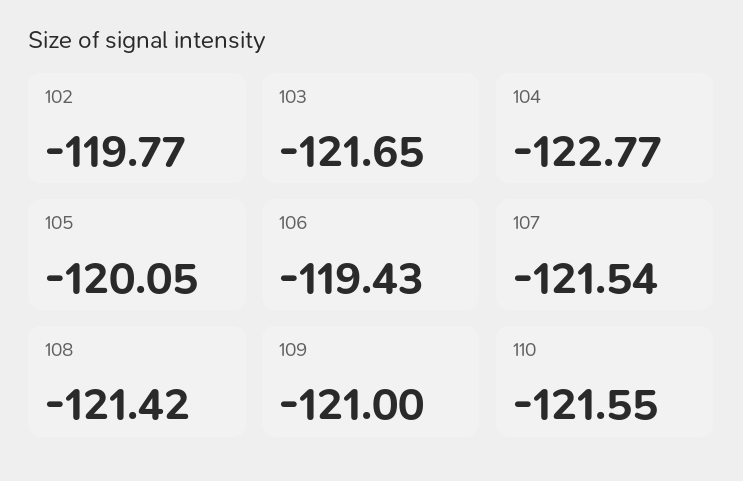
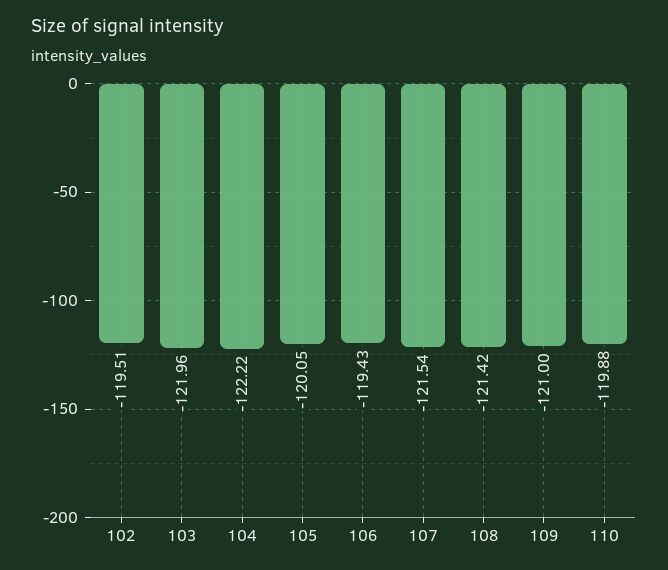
102: -119.77 -> -119.51
103: -121.65 -> -121.96
104: -122.77 -> -122.22
110: -121.55 -> -119.88

